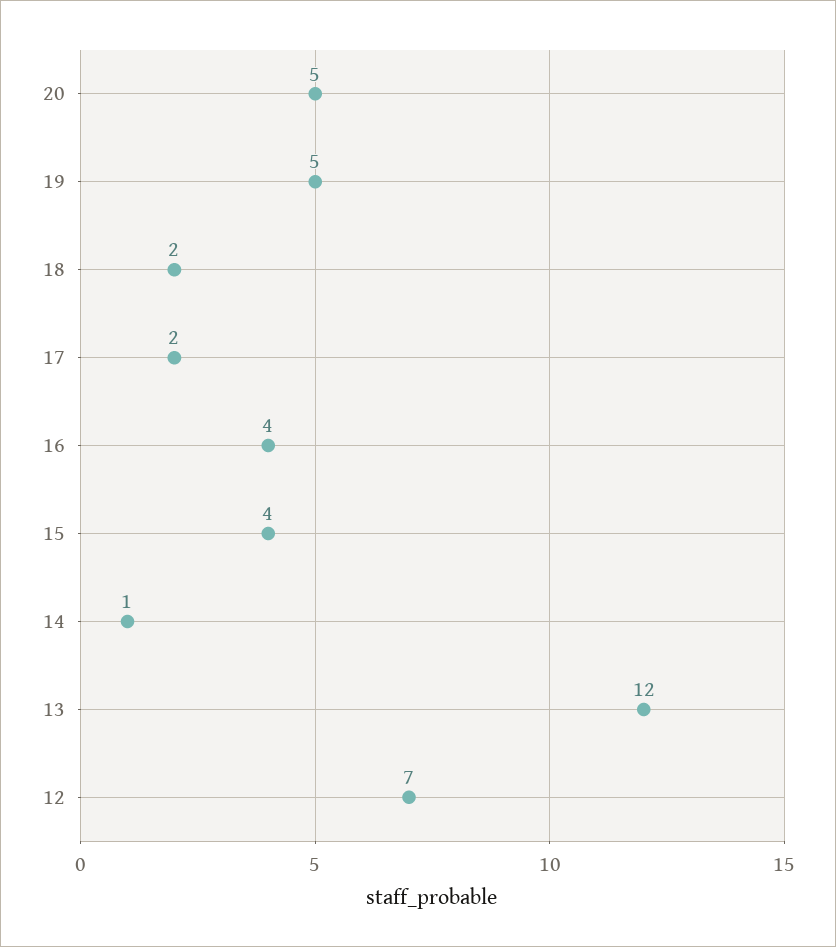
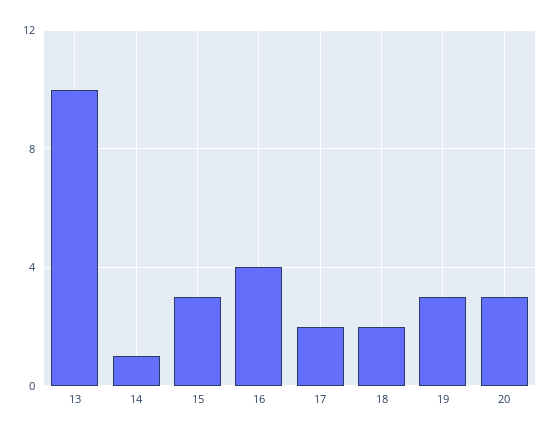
20: 5 -> 3
19: 5 -> 3
15: 4 -> 3
13: 12 -> 10
12: 7 -> none

